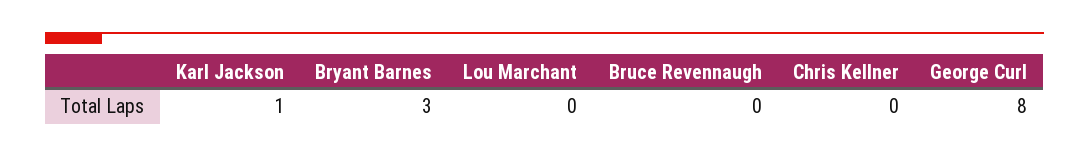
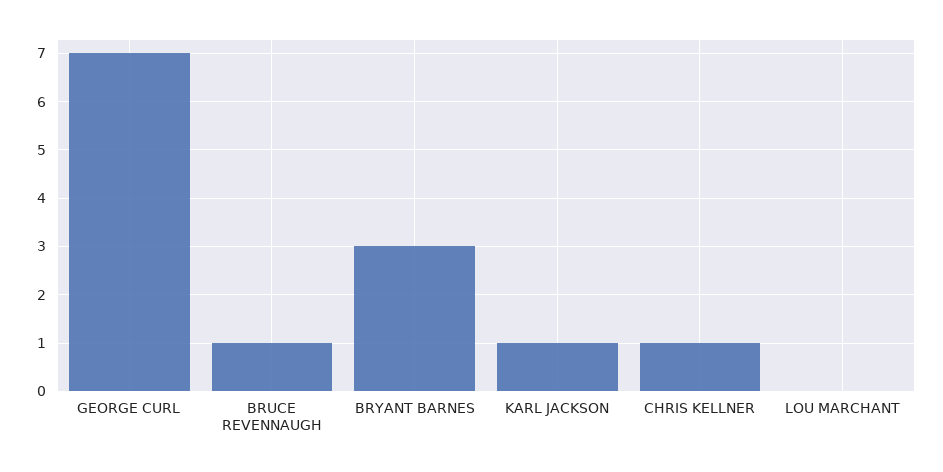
Bruce Revennaugh: 0 -> 1
Chris Kellner: 0 -> 1
George Curl: 8 -> 7

